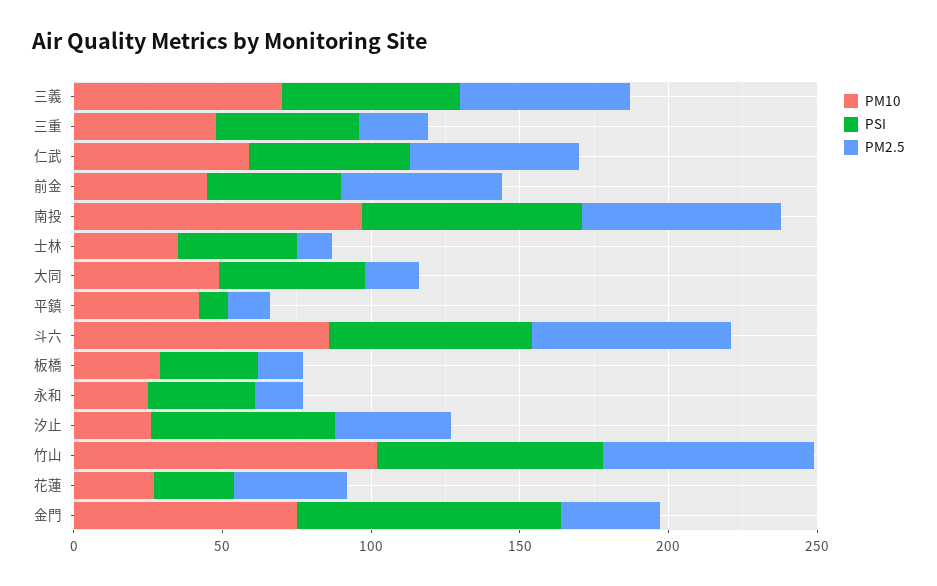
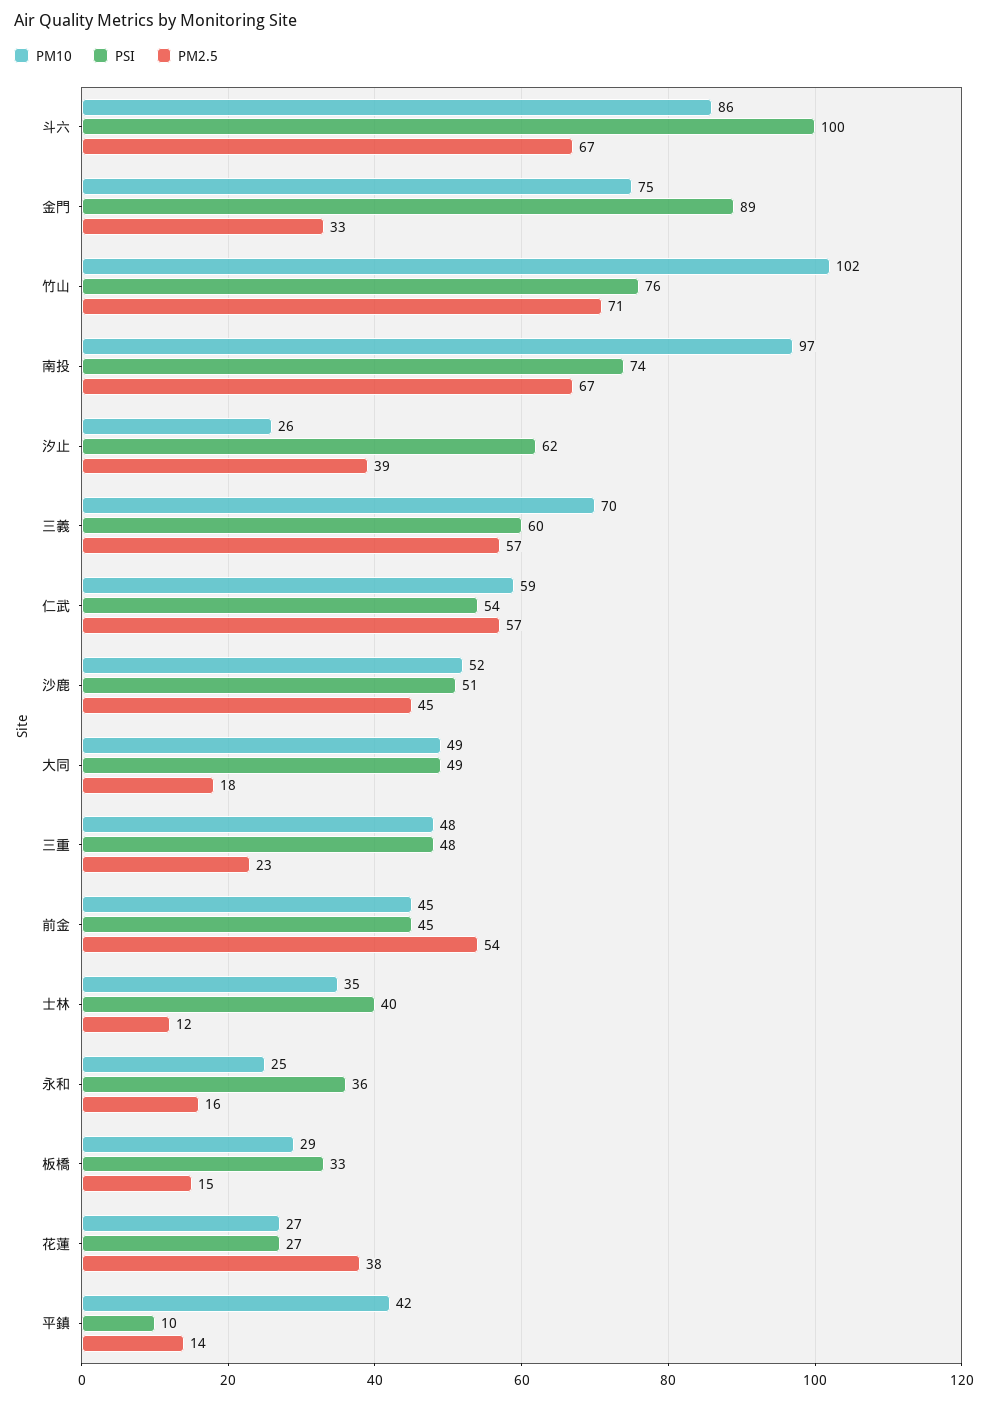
PSI, 斗六: 70 -> 100
PM10, 沙鹿: none -> 52
PSI, 沙鹿: none -> 51
PM2.5, 沙鹿: none -> 45

